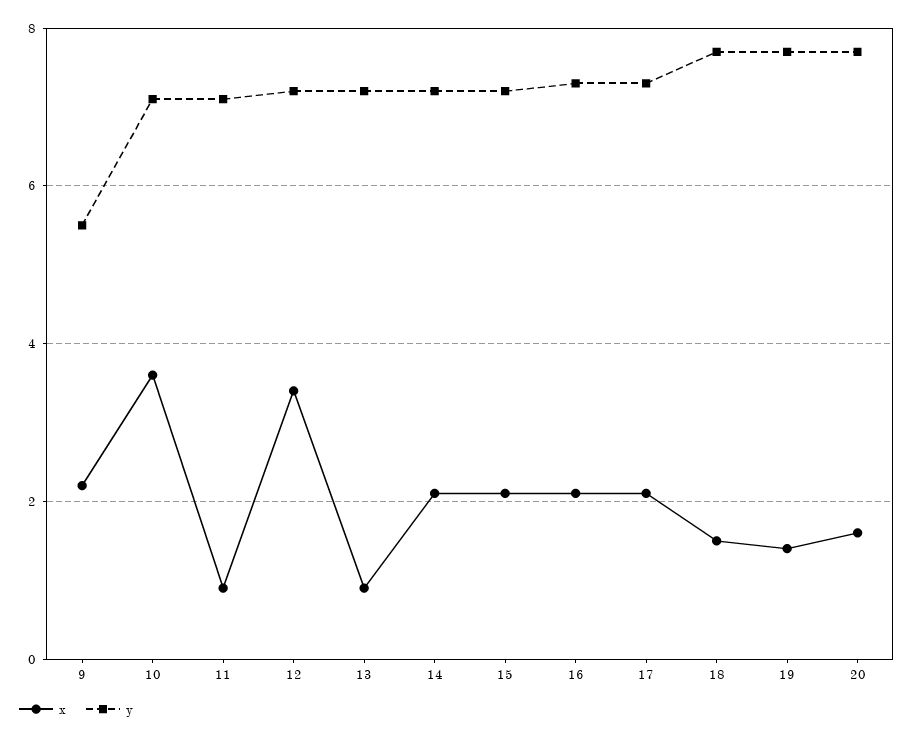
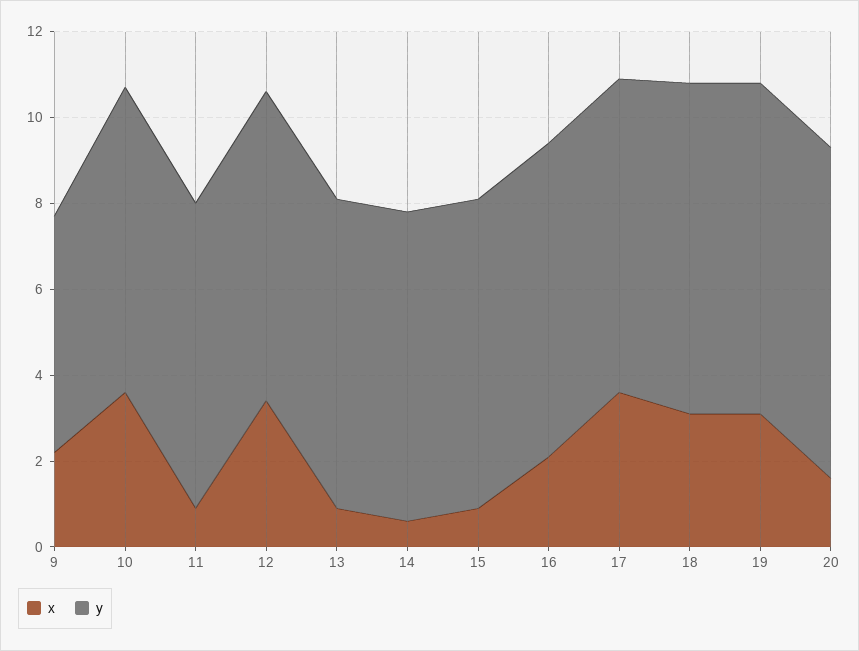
x, 14: 2 -> 0.5
x, 15: 2 -> 1
x, 17: 2 -> 3.5
x, 18: 1.5 -> 3
x, 19: 1.5 -> 3

